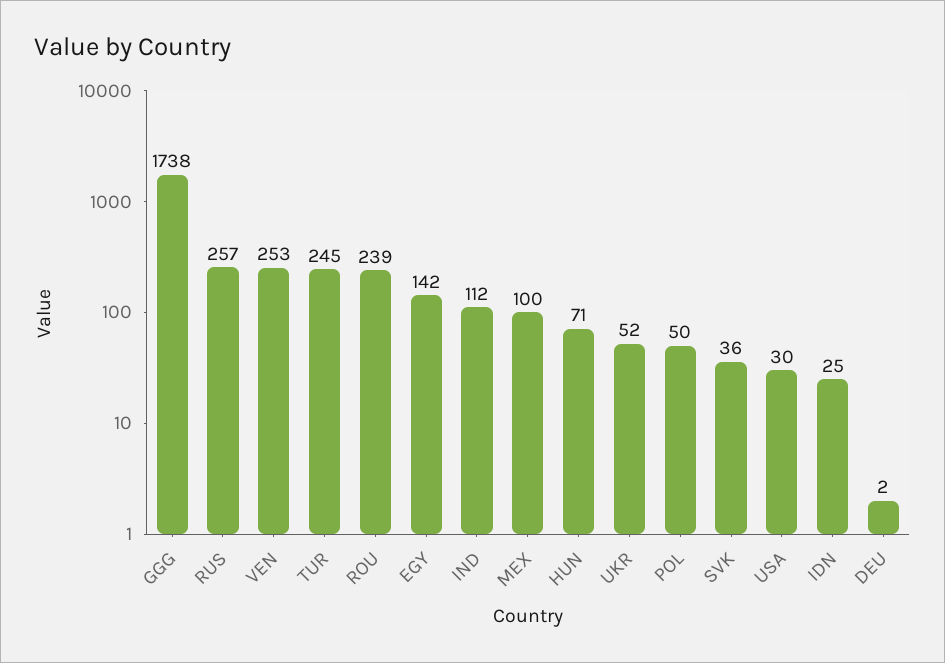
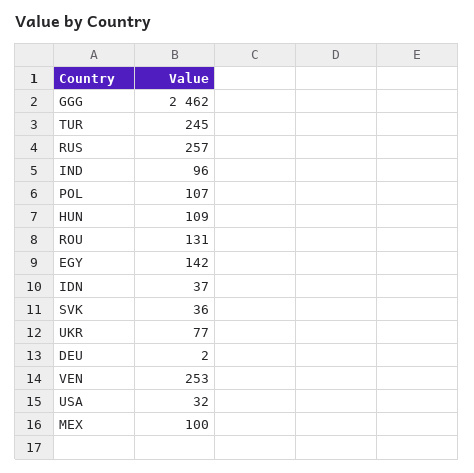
GGG: 1738 -> 2462
ROU: 239 -> 131
IND: 112 -> 96
HUN: 71 -> 109
UKR: 52 -> 77
POL: 50 -> 107
USA: 30 -> 32
IDN: 25 -> 37

